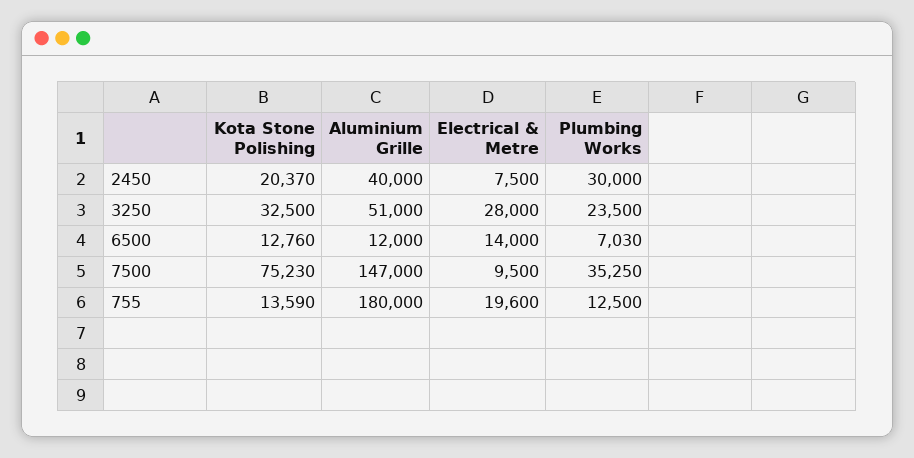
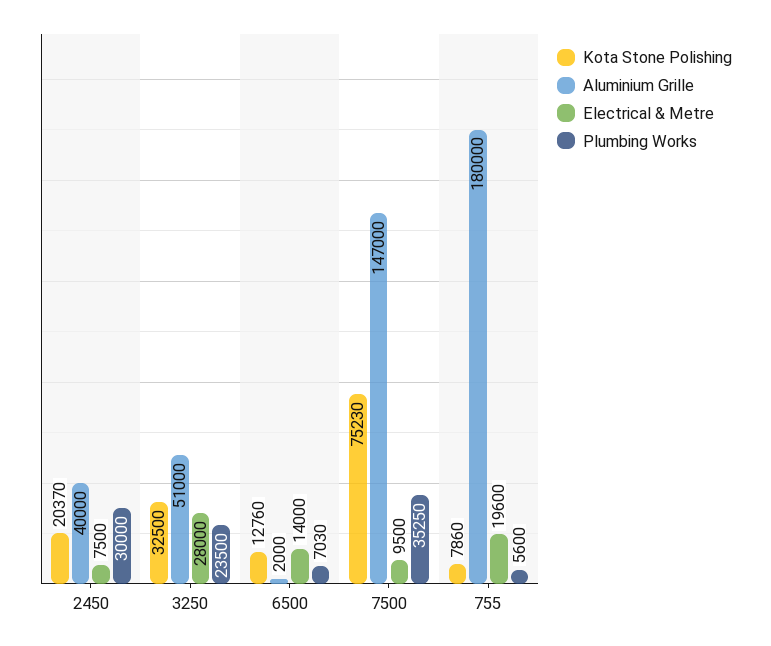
Aluminium Grille, 6500: 12000 -> 2000
Kota Stone Polishing, 755: 13590 -> 7860
Plumbing Works, 755: 12500 -> 5600

